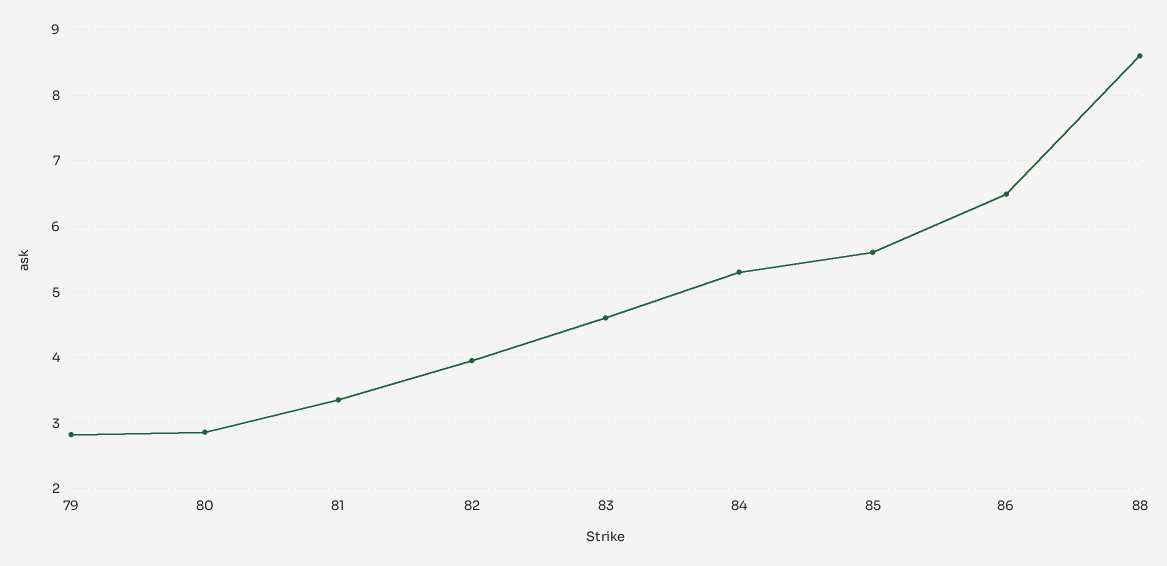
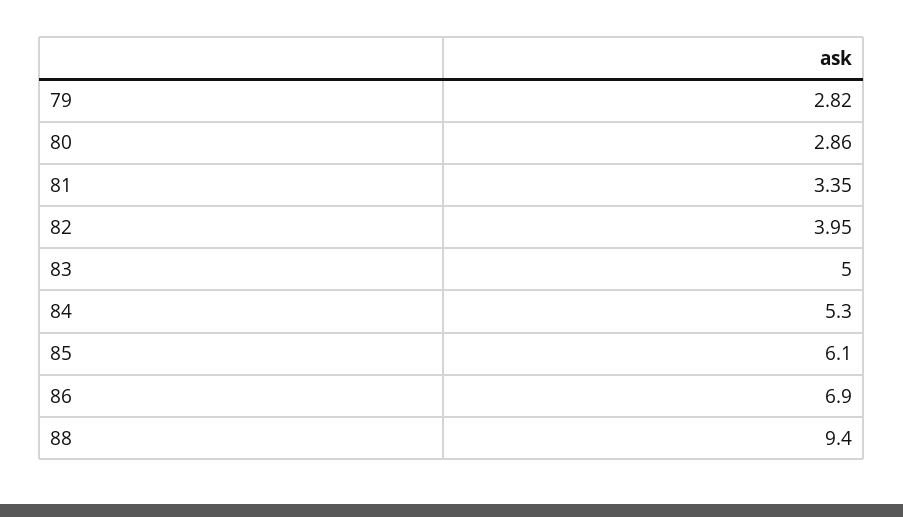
83: 4.6 -> 5
85: 5.6 -> 6.1
86: 6.5 -> 6.9
88: 8.6 -> 9.4

